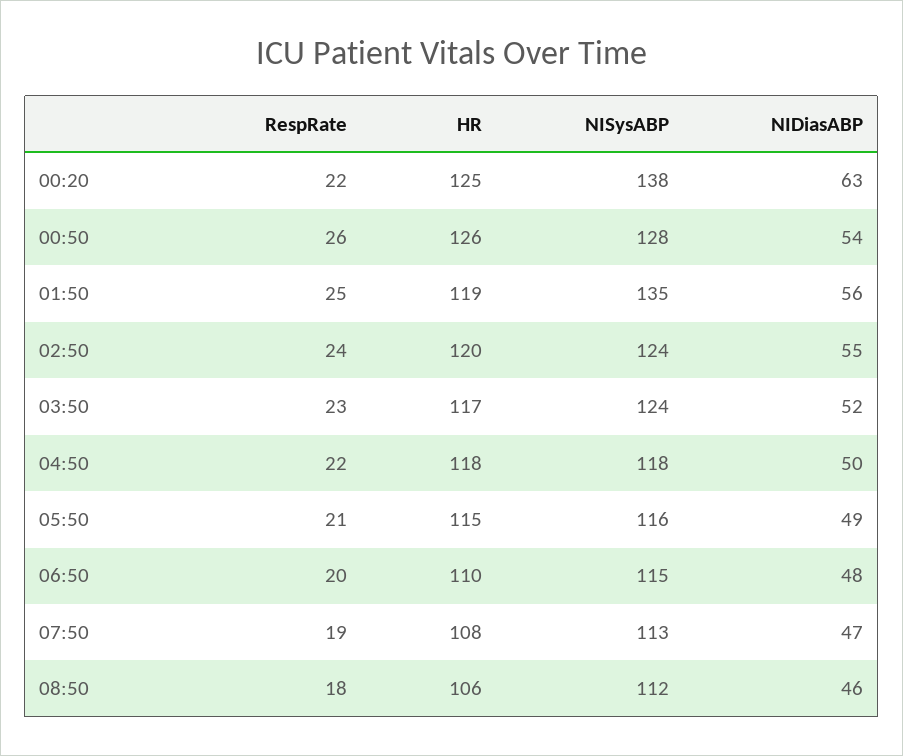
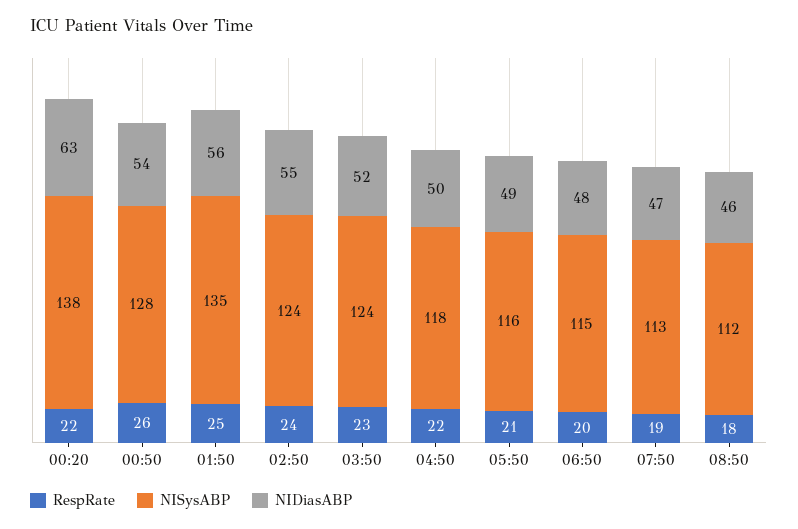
HR, 00:20: 125 -> none
HR, 00:50: 126 -> none
HR, 01:50: 119 -> none
HR, 02:50: 120 -> none
HR, 03:50: 117 -> none
HR, 04:50: 118 -> none
HR, 05:50: 115 -> none
HR, 06:50: 110 -> none
HR, 07:50: 108 -> none
HR, 08:50: 106 -> none

